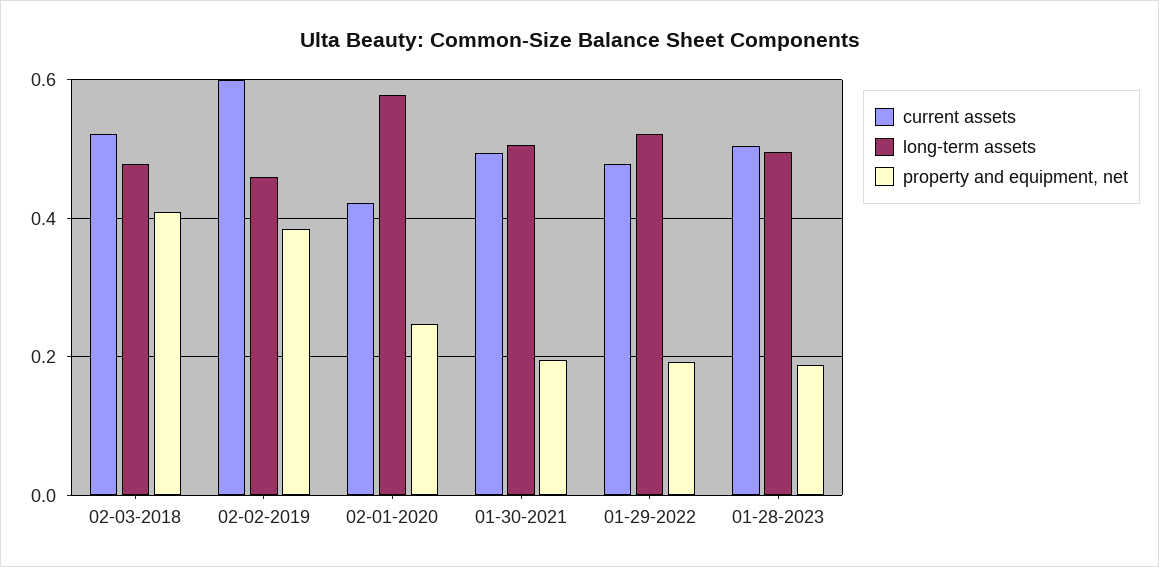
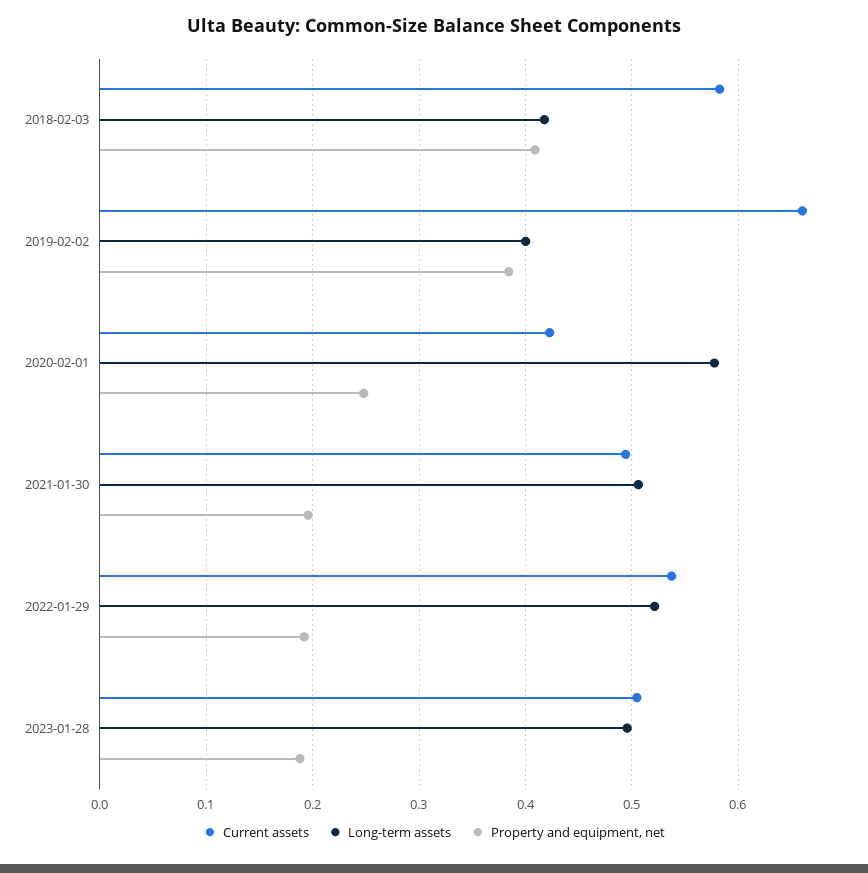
current assets, 02-03-2018: 0.52 -> 0.58
long-term assets, 02-03-2018: 0.48 -> 0.42
current assets, 02-02-2019: 0.6 -> 0.66
long-term assets, 02-02-2019: 0.46 -> 0.4
current assets, 01-29-2022: 0.48 -> 0.54

